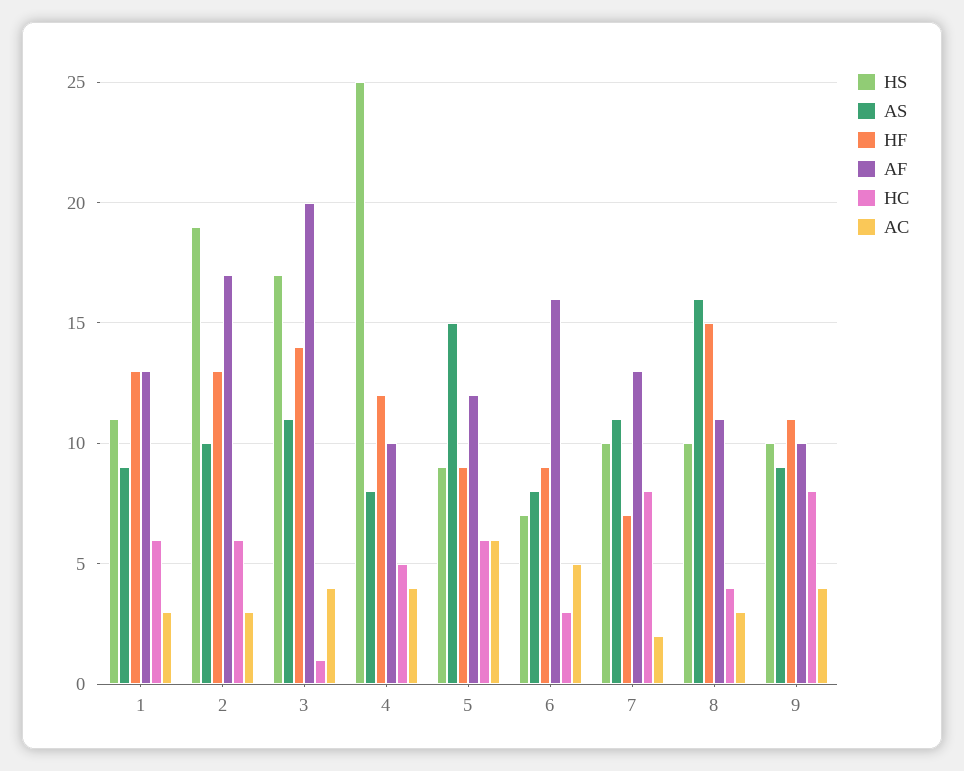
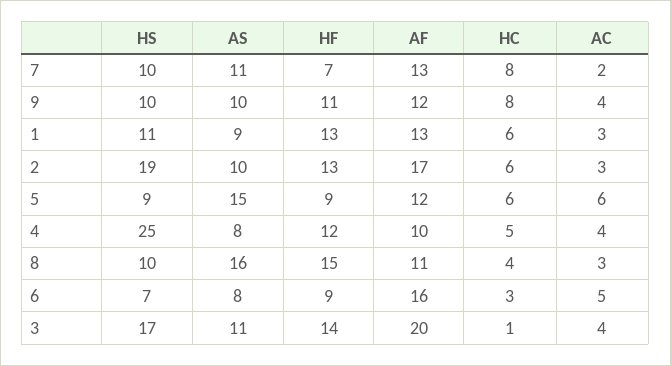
AS, 9: 9 -> 10
AF, 9: 10 -> 12

